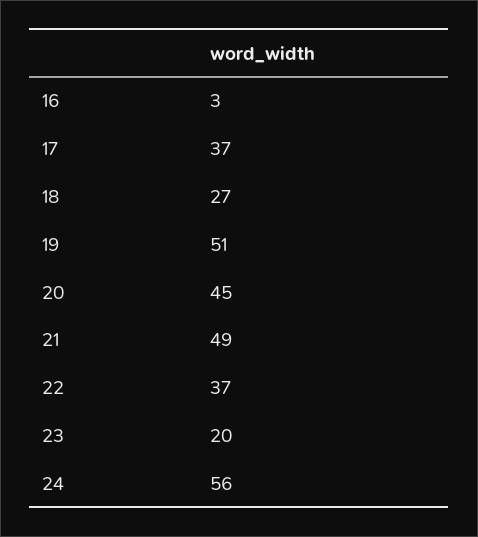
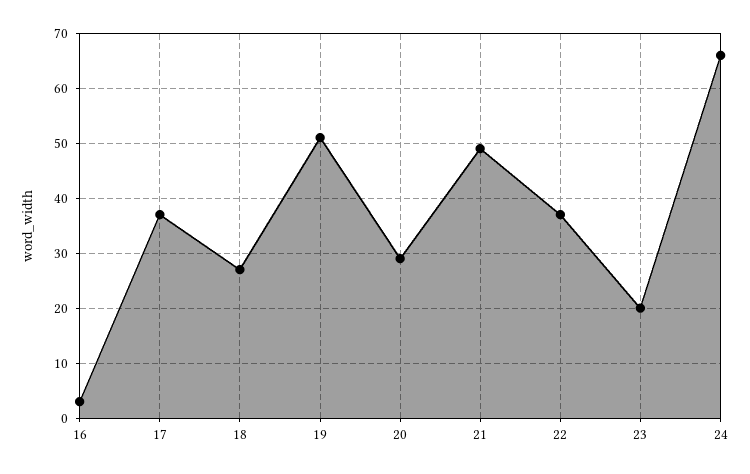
20: 45 -> 30
24: 56 -> 65

